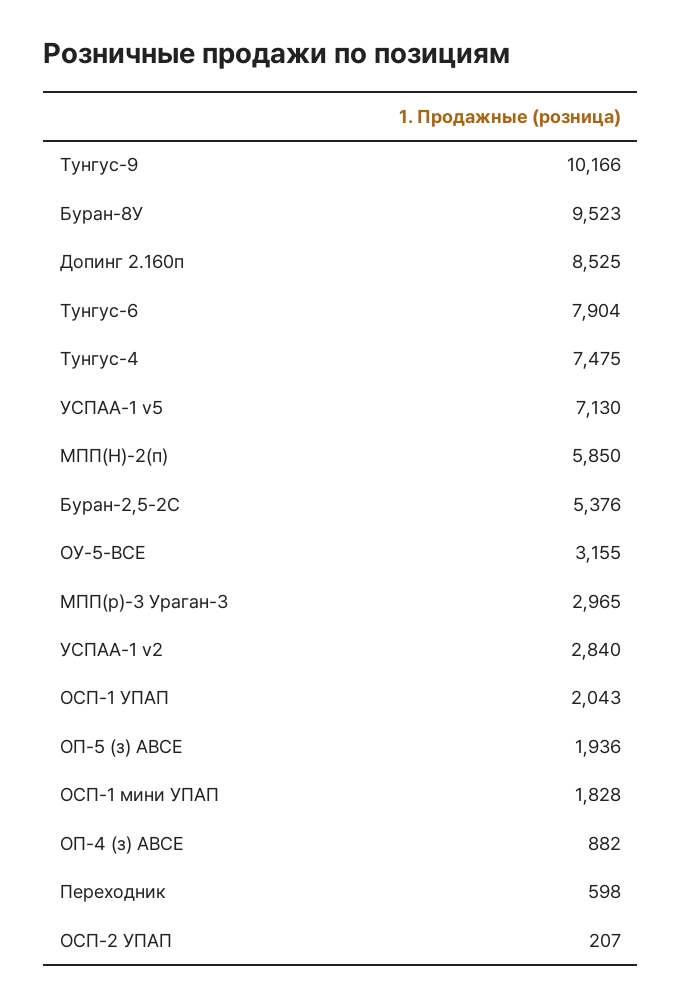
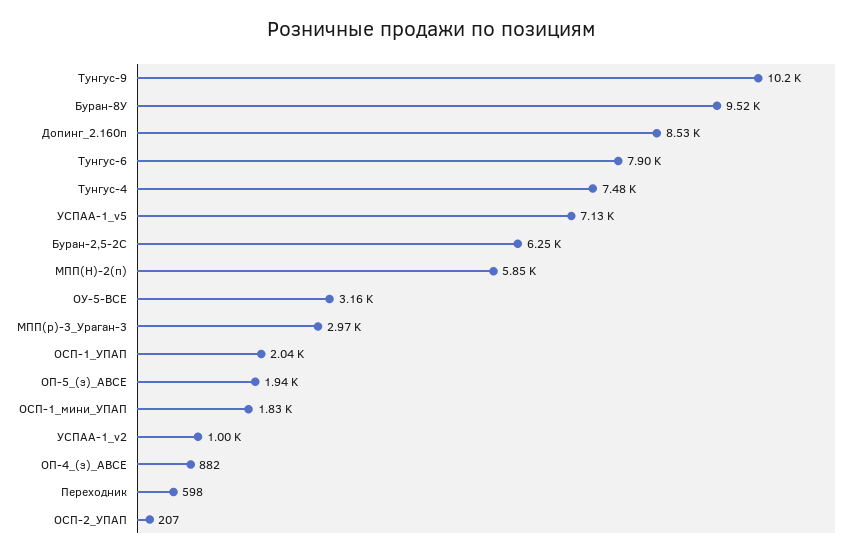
Буран-2,5-2С: 5376 -> 6250
УСПАА-1 v2: 2840 -> 1000

